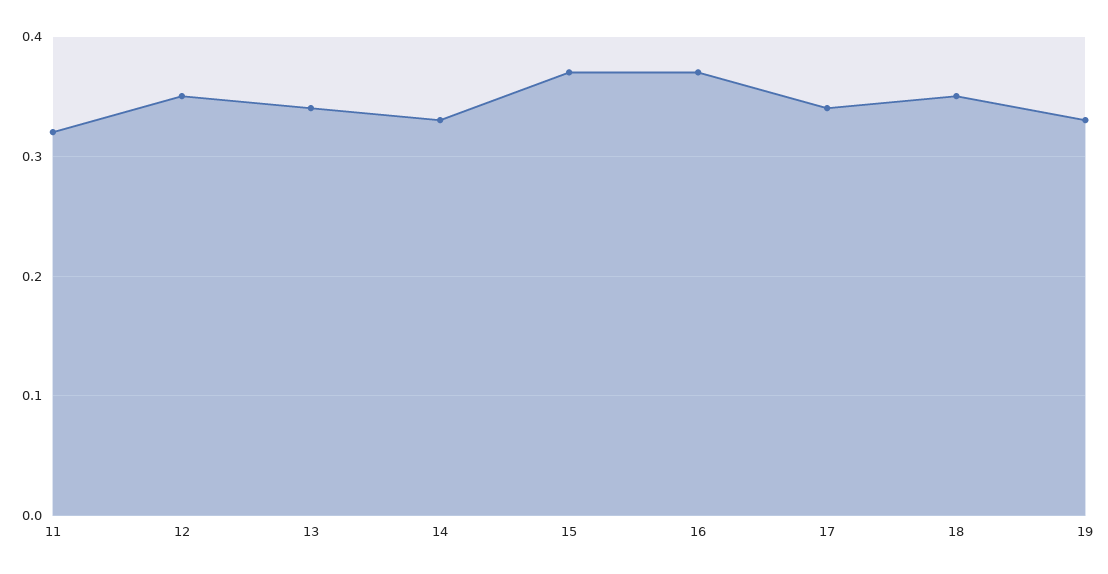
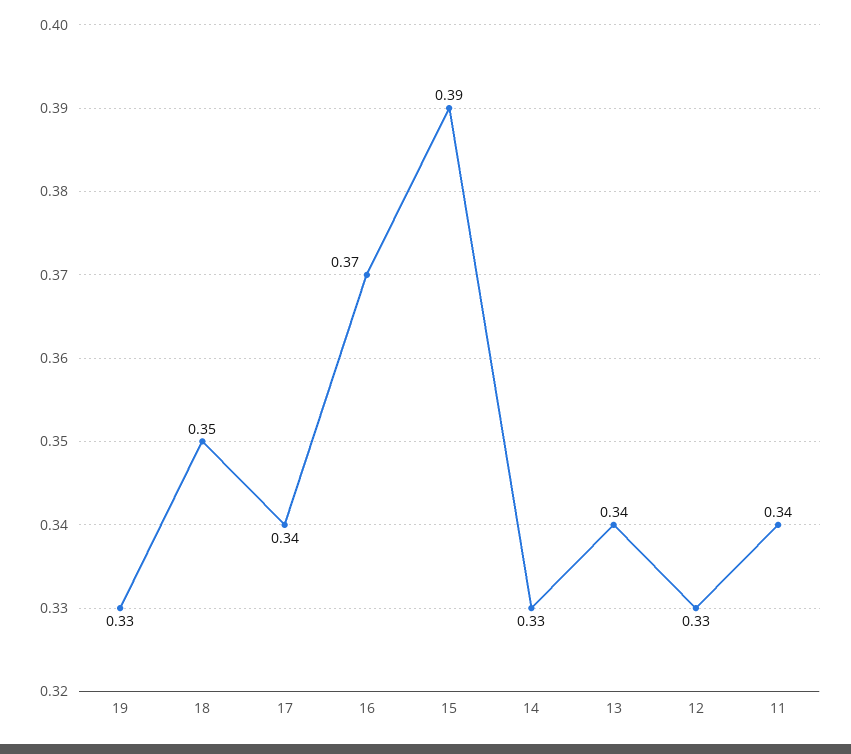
11: 0.32 -> 0.34
12: 0.35 -> 0.33
15: 0.37 -> 0.39

